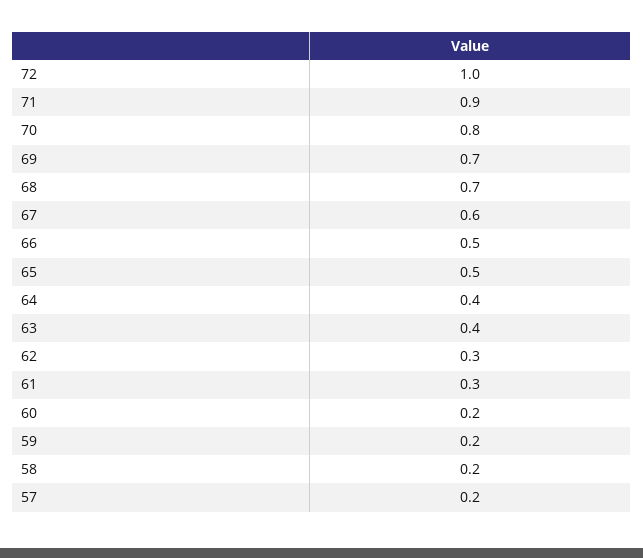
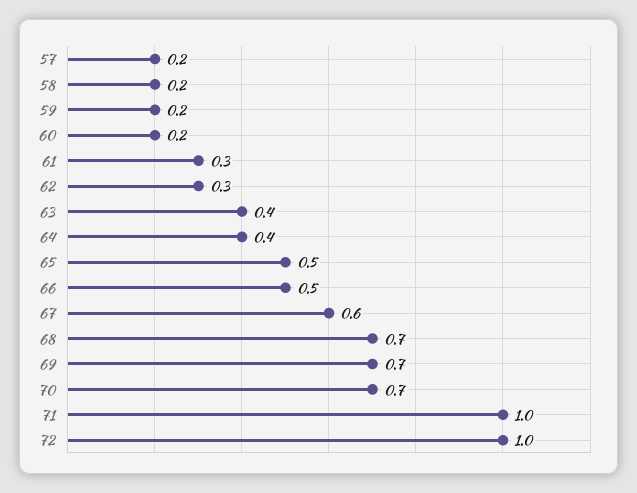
71: 0.9 -> 1
70: 0.8 -> 0.7

